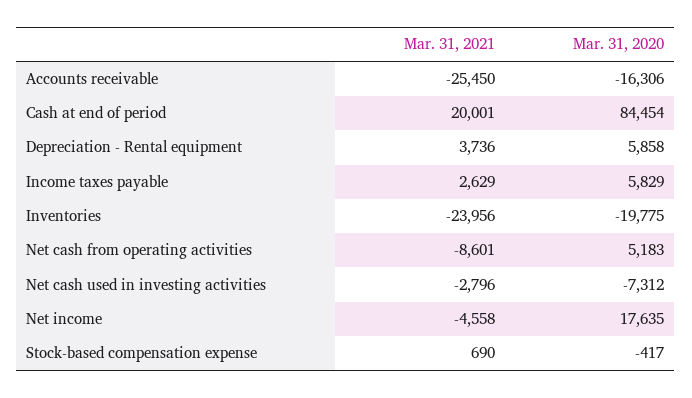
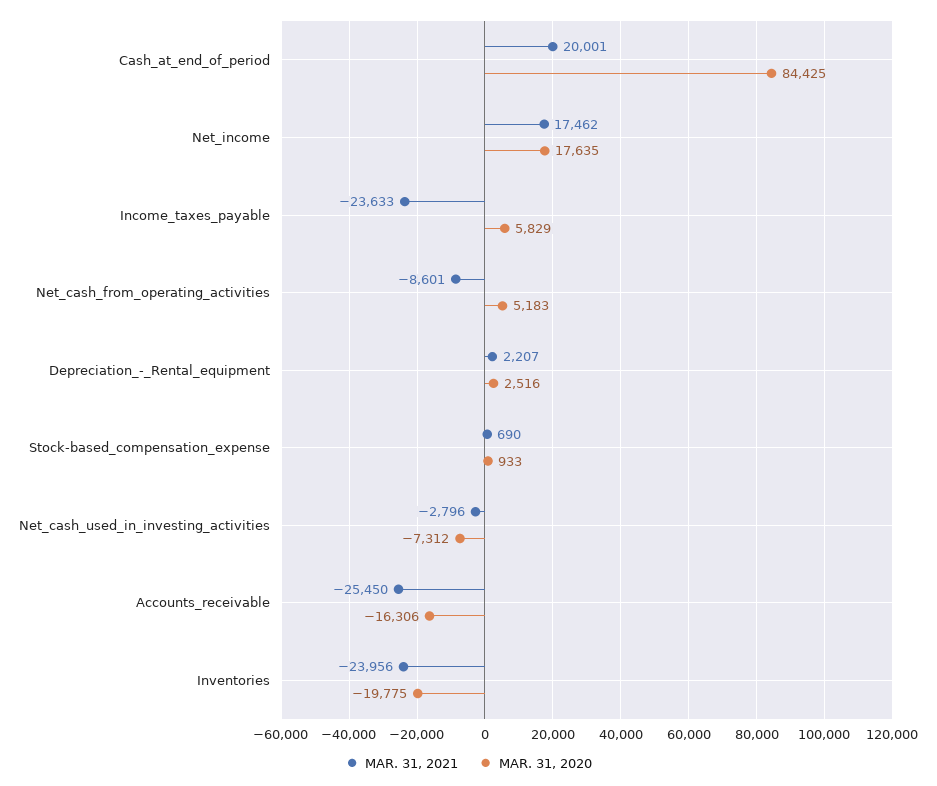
Mar. 31, 2020, Cash at end of period: 84454 -> 84425
Mar. 31, 2021, Depreciation - Rental equipment: 3736 -> 2207
Mar. 31, 2020, Depreciation - Rental equipment: 5858 -> 2516
Mar. 31, 2021, Income taxes payable: 2629 -> -23633
Mar. 31, 2021, Net income: -4558 -> 17462
Mar. 31, 2020, Stock-based compensation expense: -417 -> 933

